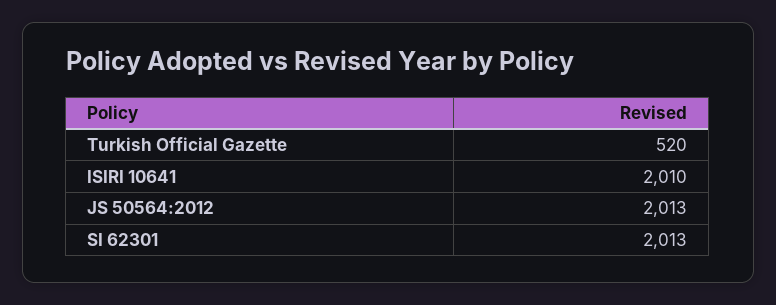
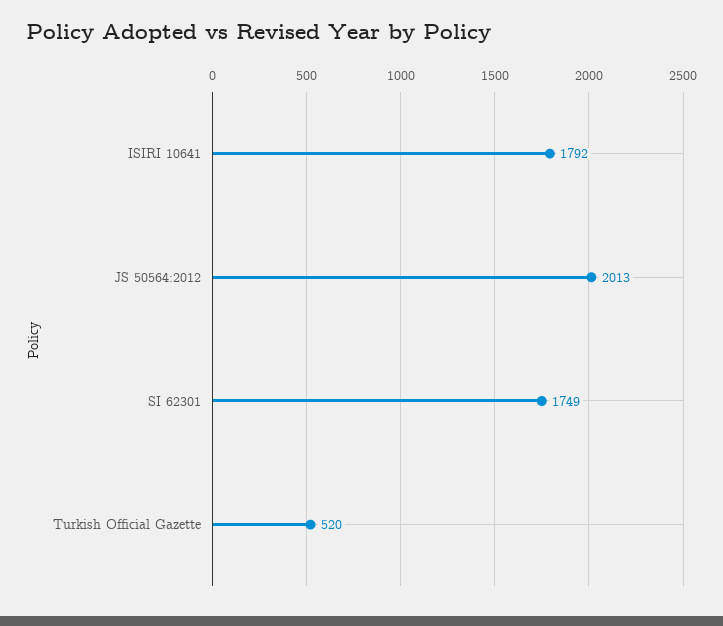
ISIRI 10641: 2010 -> 1792
SI 62301: 2013 -> 1749

